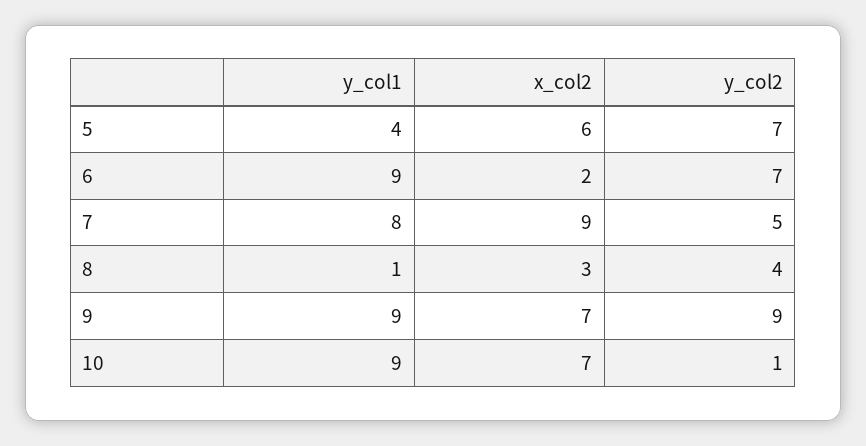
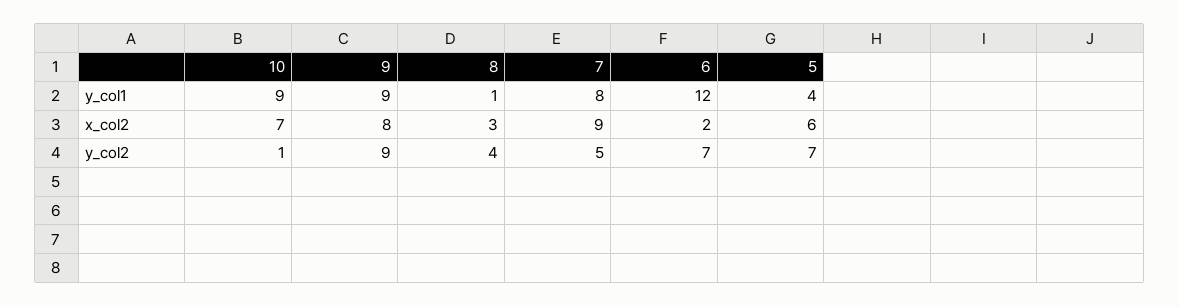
y_col1, 6: 9 -> 12
x_col2, 9: 7 -> 8

